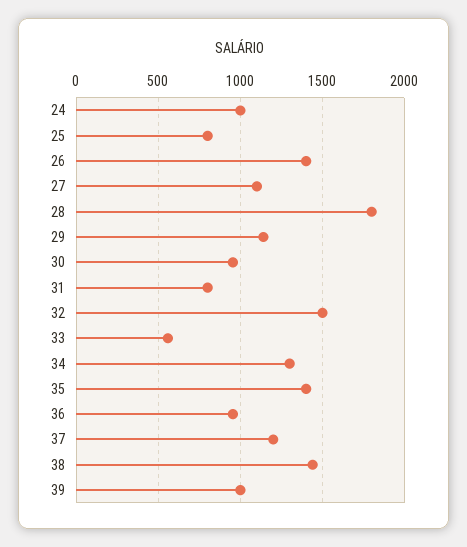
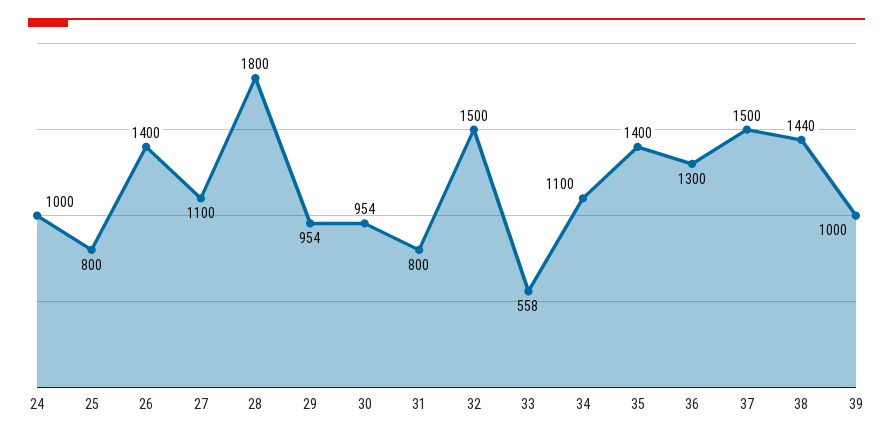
29: 1150 -> 954
34: 1300 -> 1100
36: 950 -> 1300
37: 1200 -> 1500

